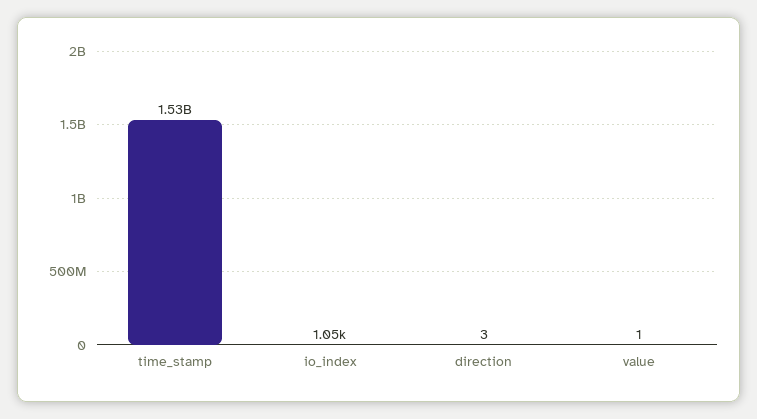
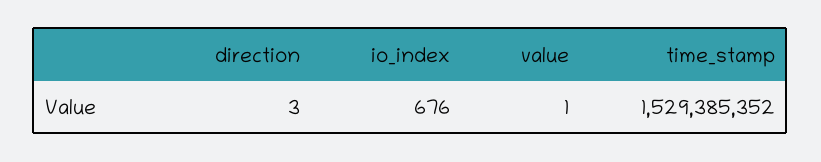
io_index: 1050 -> 676

